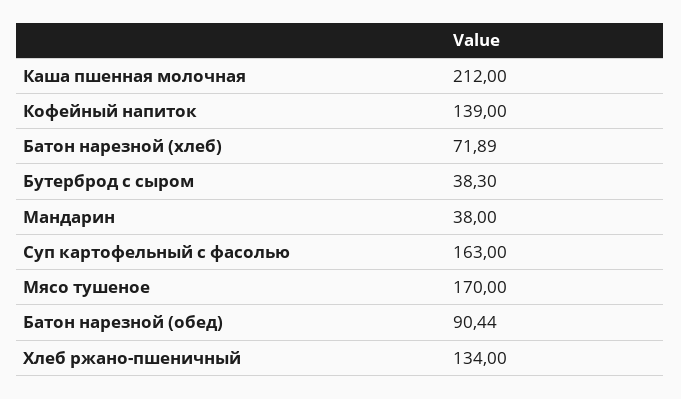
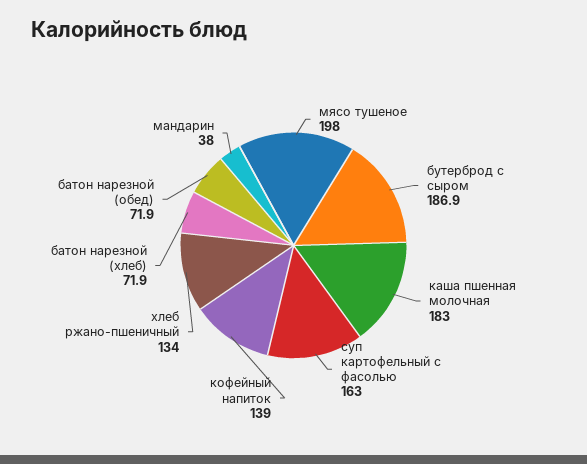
Каша пшенная молочная: 212 -> 183
Бутерброд с сыром: 38.3 -> 186.9
Мясо тушеное: 170 -> 198
Батон нарезной (обед): 90.44 -> 71.9

